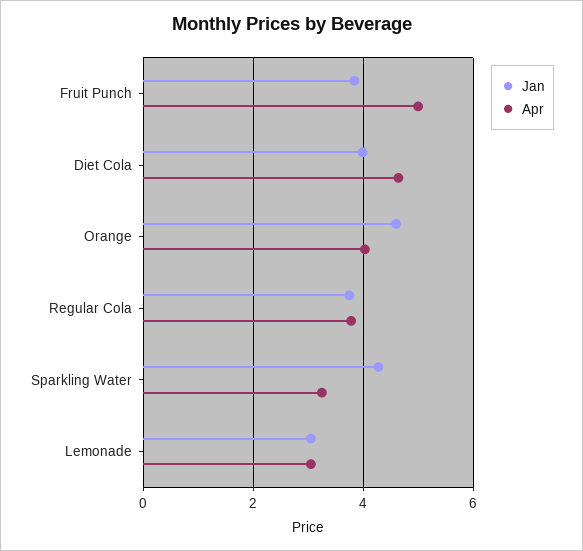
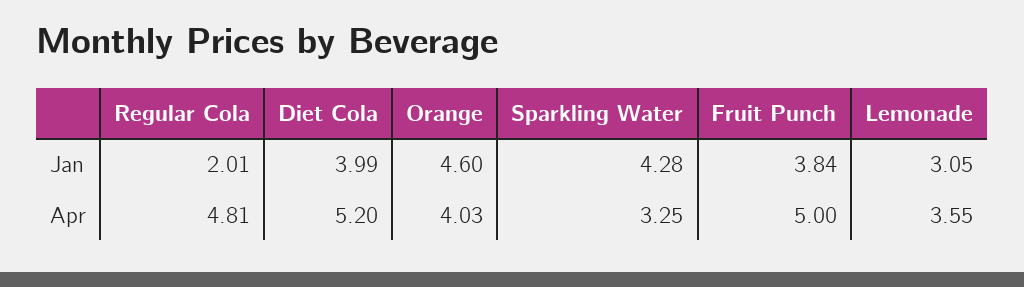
Apr, Diet Cola: 4.6 -> 5.2
Jan, Regular Cola: 3.8 -> 2.01
Apr, Regular Cola: 3.8 -> 4.81
Apr, Lemonade: 3 -> 3.55

